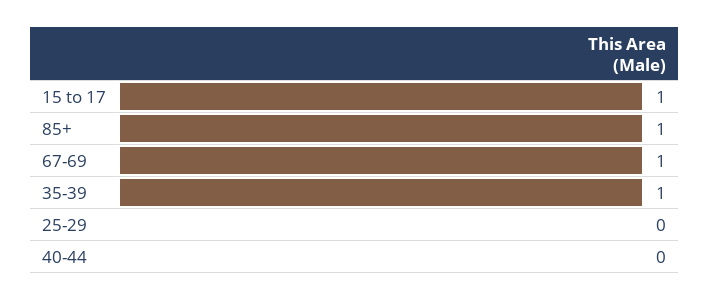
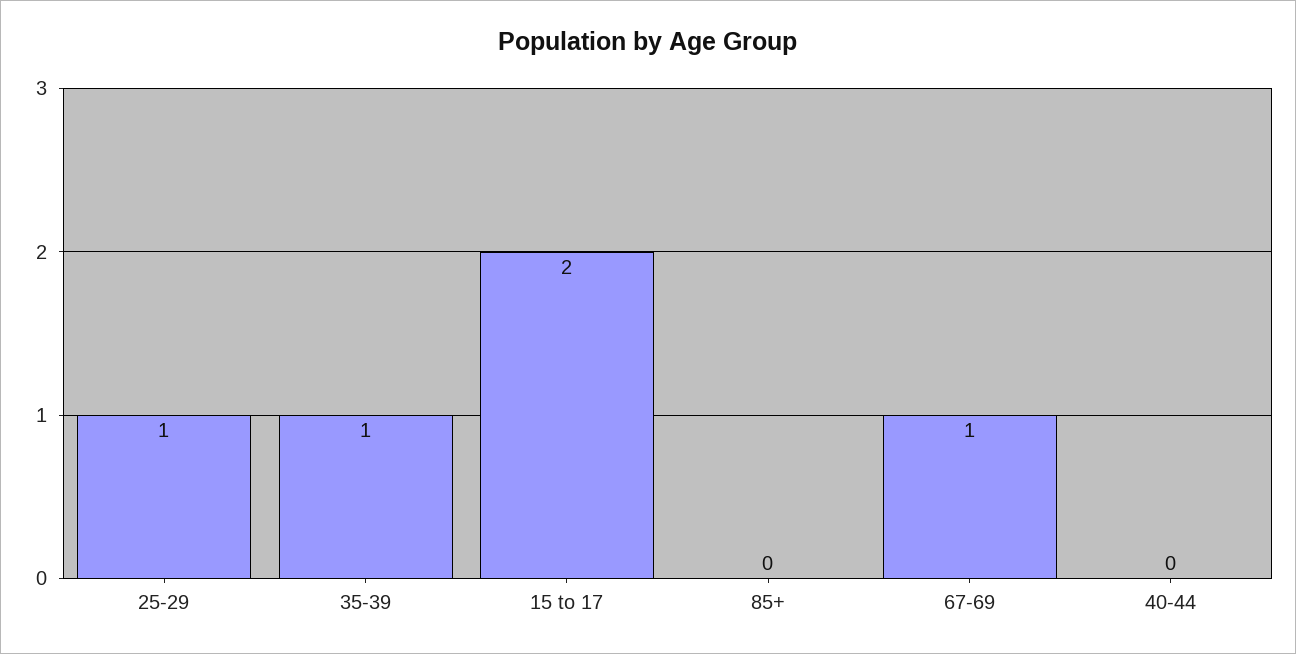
15 to 17: 1 -> 2
85+: 1 -> 0
25-29: 0 -> 1

